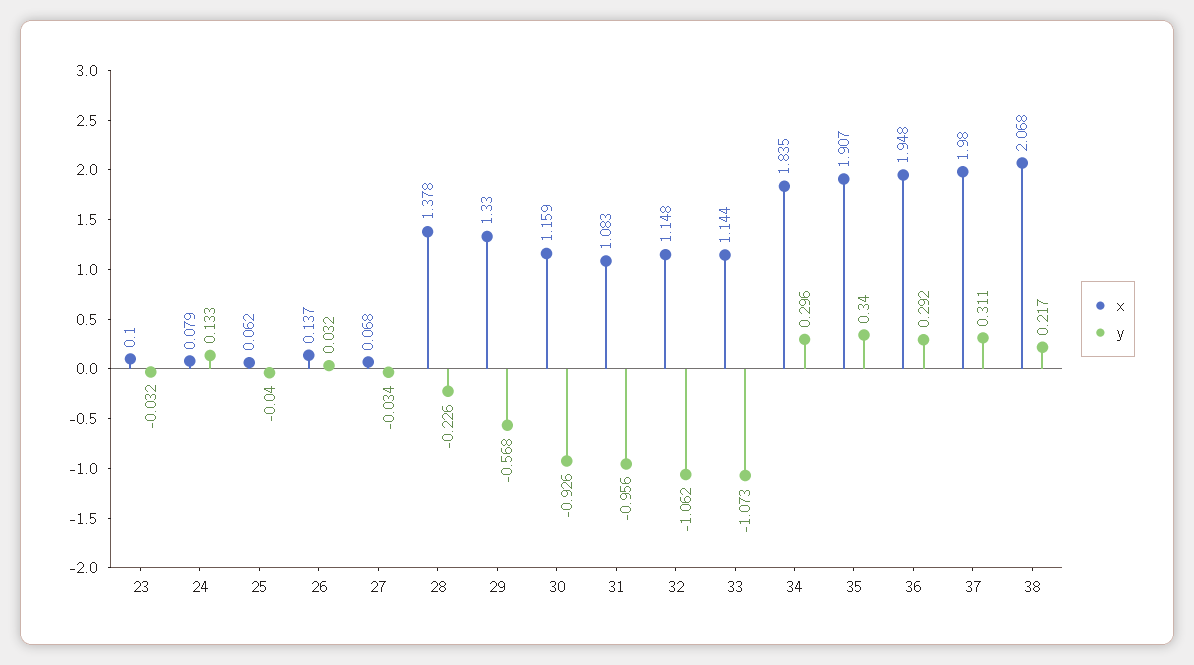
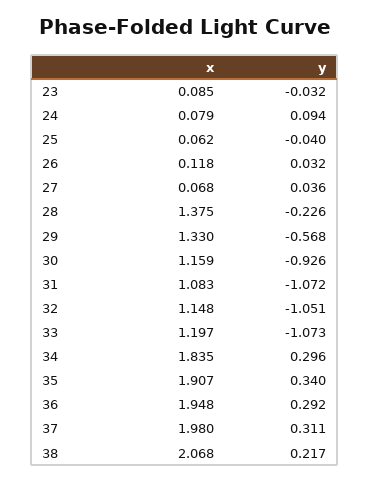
x, 23: 0.1 -> 0.085
y, 24: 0.133 -> 0.094
x, 26: 0.137 -> 0.118
y, 27: -0.034 -> 0.036
x, 28: 1.378 -> 1.375
y, 31: -0.956 -> -1.072
y, 32: -1.062 -> -1.051
x, 33: 1.144 -> 1.197

